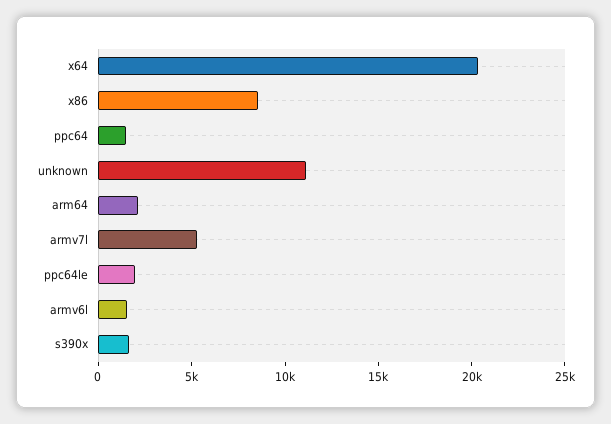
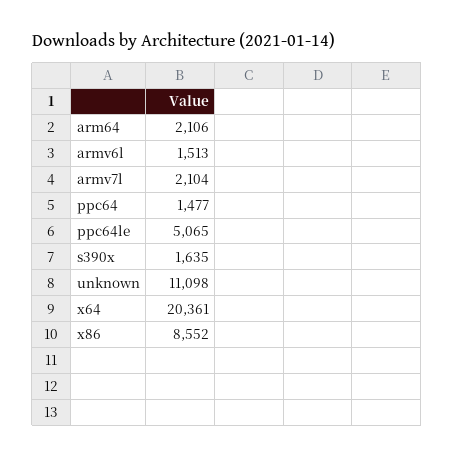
armv7l: 5000 -> 2104
ppc64le: 2000 -> 5065

